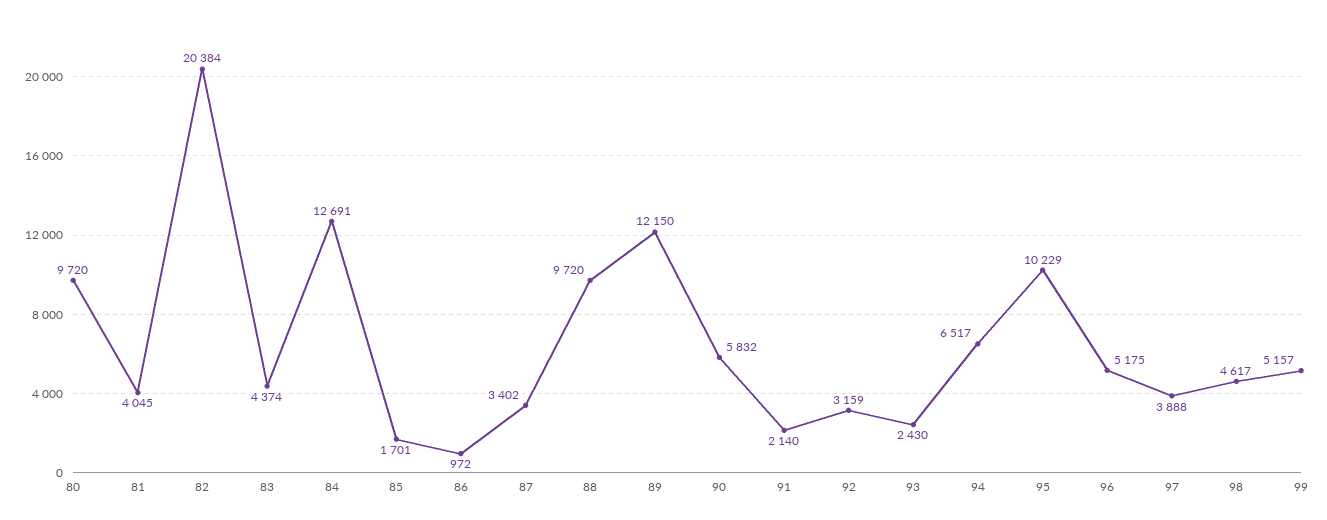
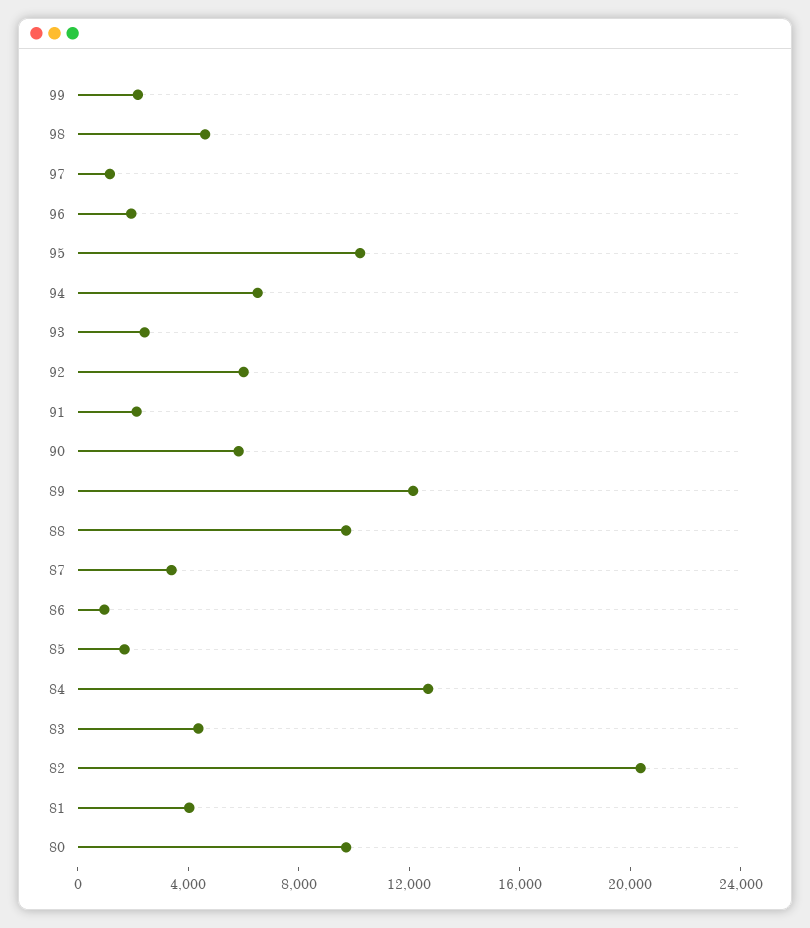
92: 3159 -> 6000
96: 5175 -> 2000
97: 3888 -> 1000
99: 5157 -> 2000

